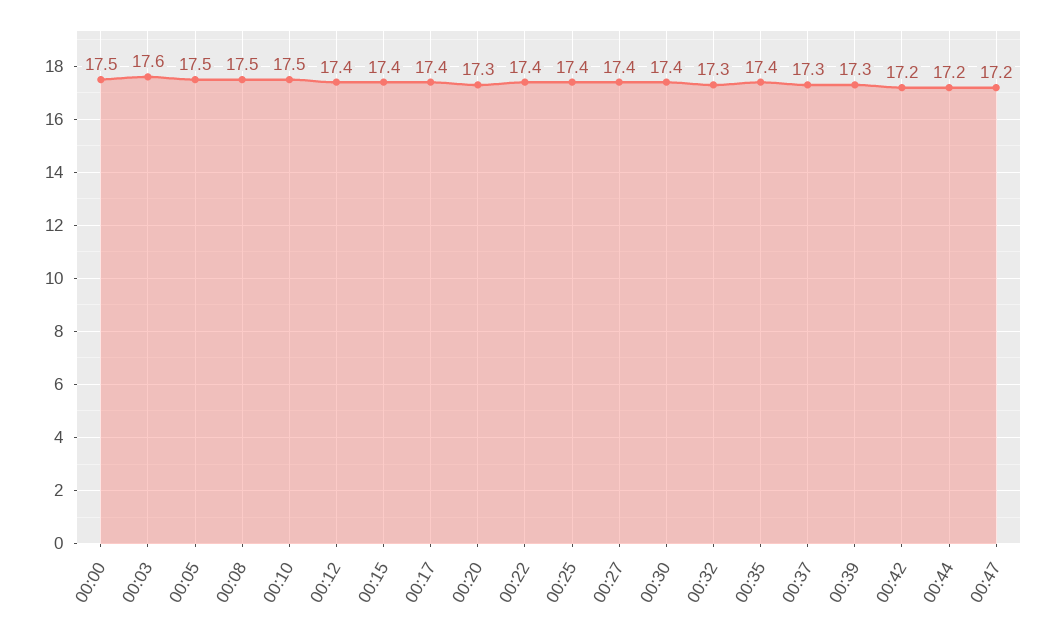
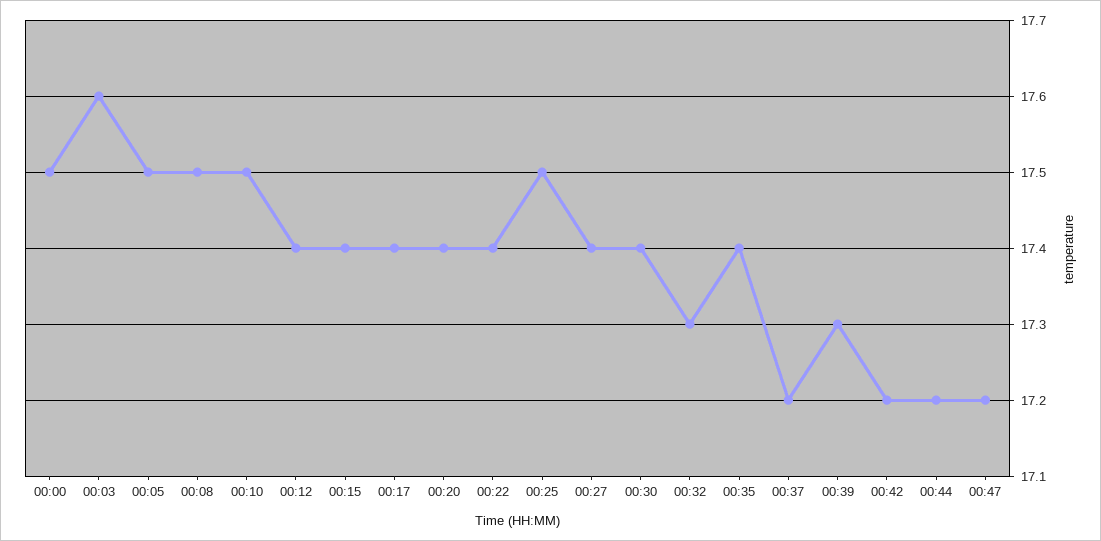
00:20: 17.3 -> 17.4
00:25: 17.4 -> 17.5
00:37: 17.3 -> 17.2

